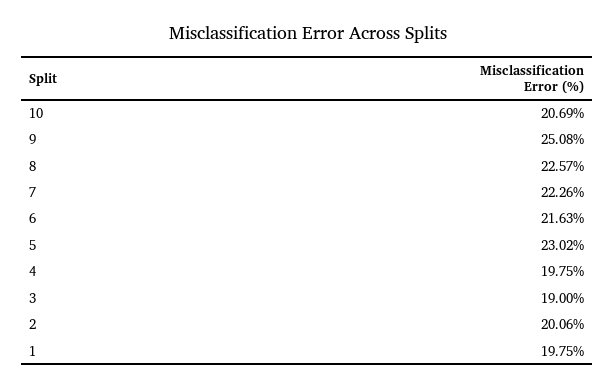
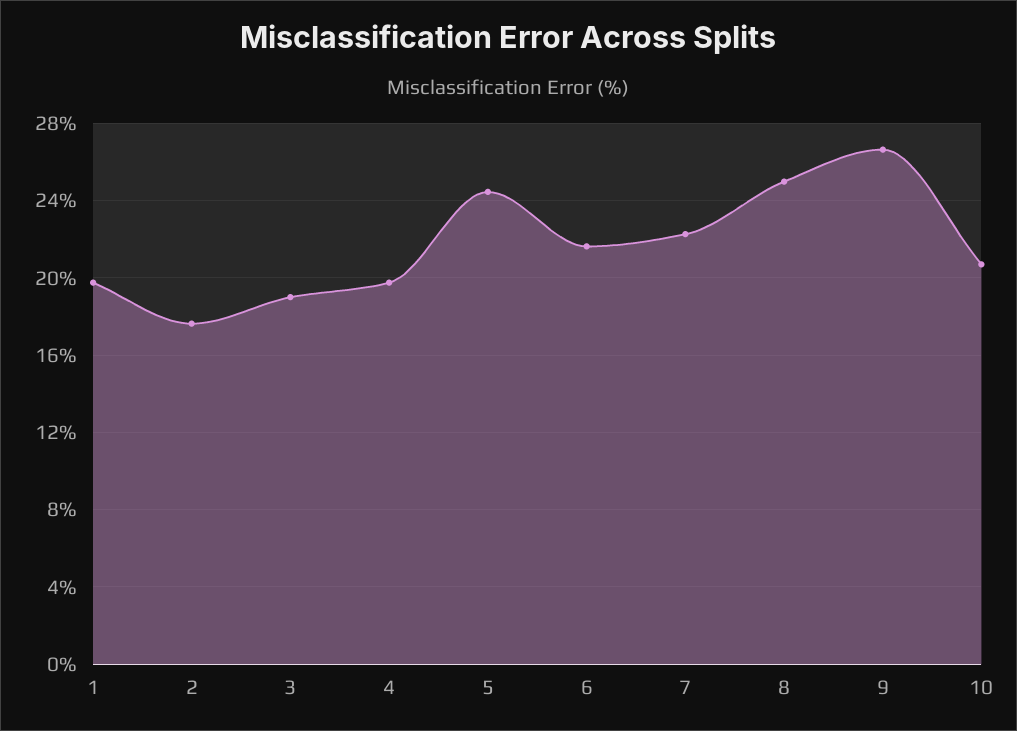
9: 25.08 -> 26.5
8: 22.57 -> 25
5: 23.02 -> 24.5
2: 20.06 -> 17.5

